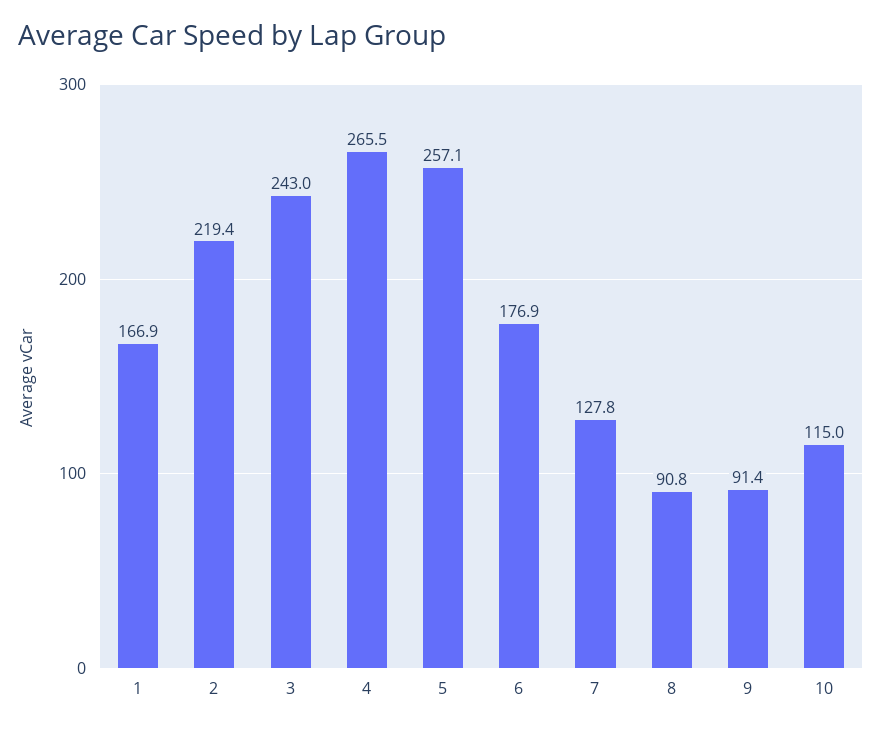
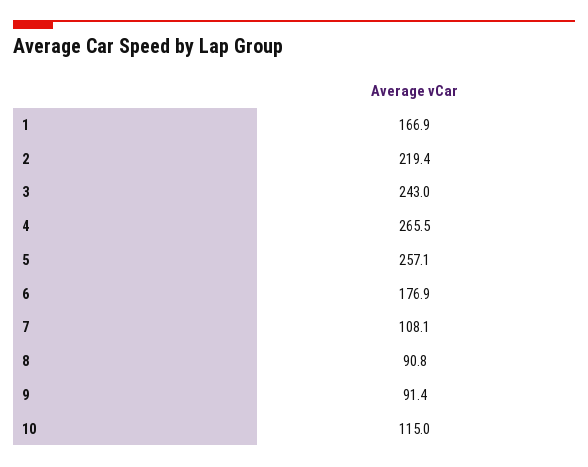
7: 127.8 -> 108.1

